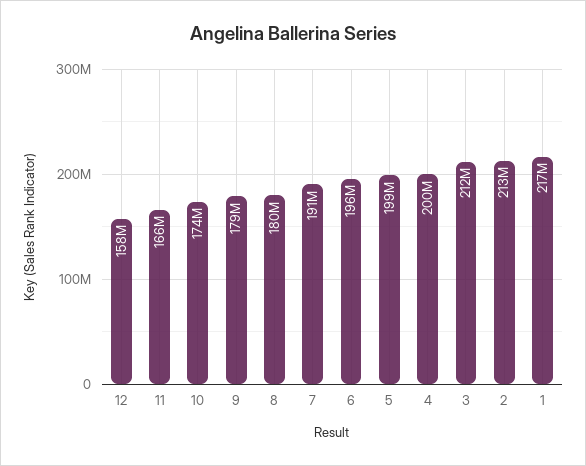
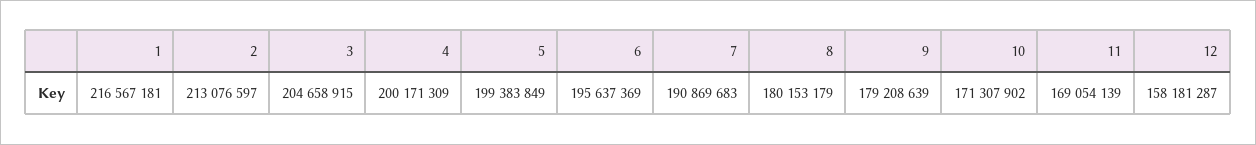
11: 166000000 -> 169054139
10: 174000000 -> 171307902
3: 212000000 -> 204658915

